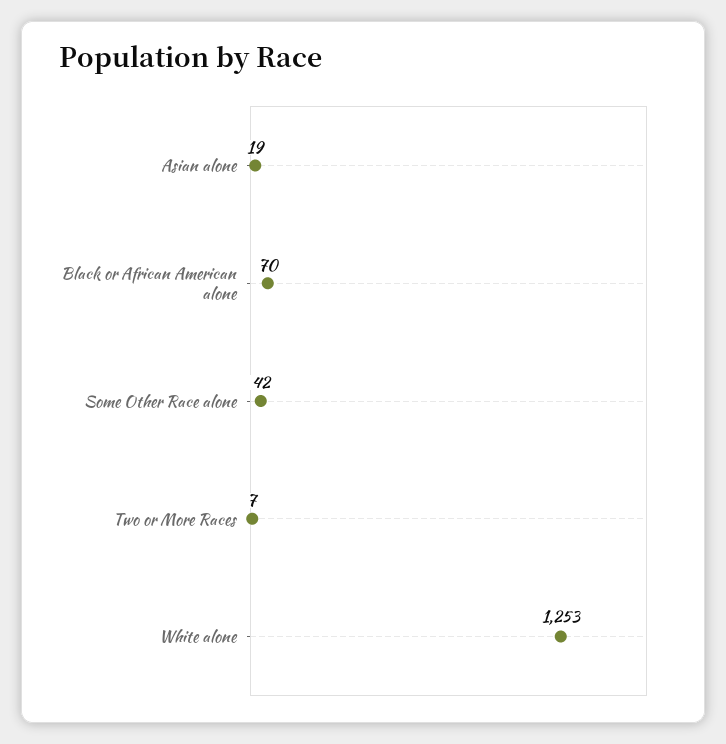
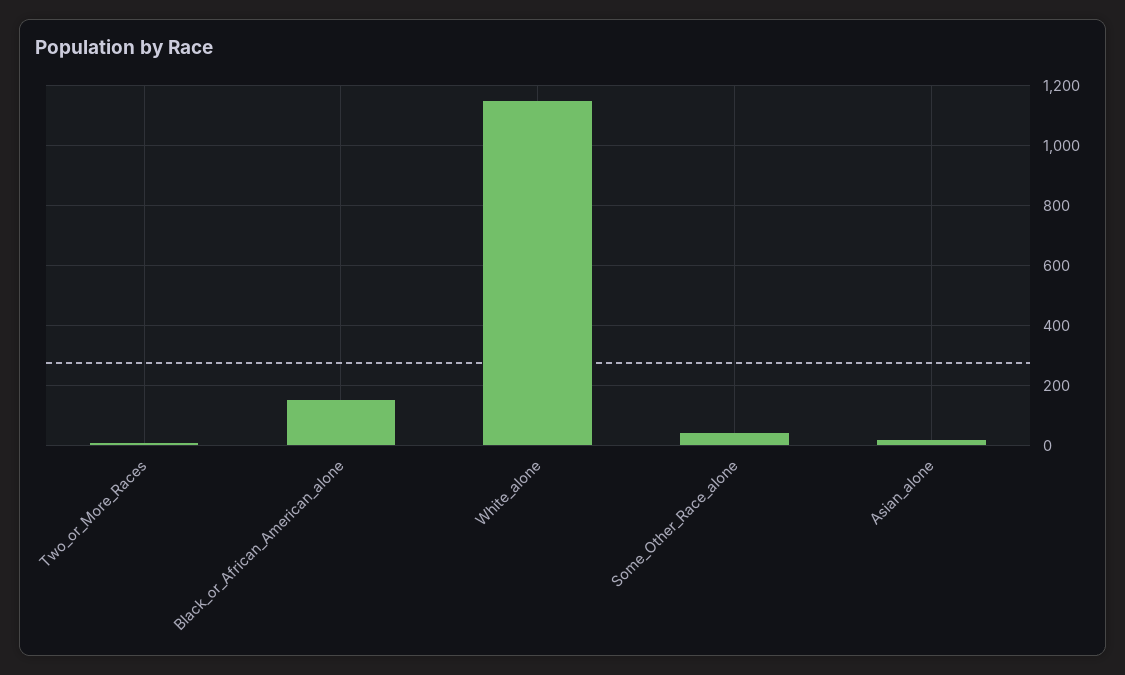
Black or African American alone: 70 -> 150
White alone: 1253 -> 1150

